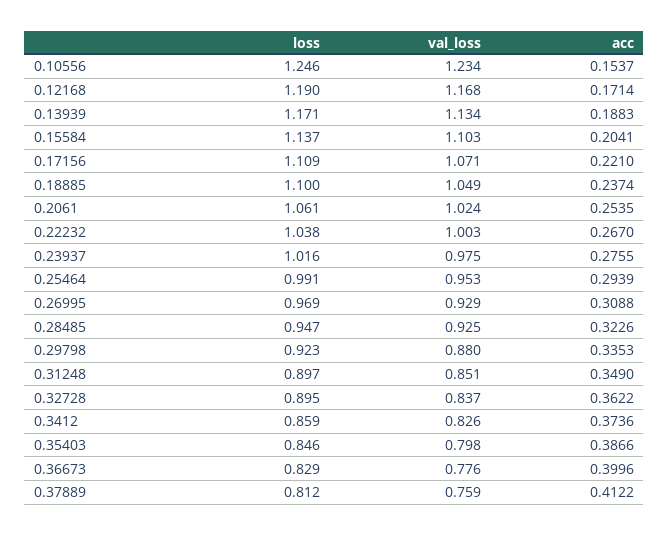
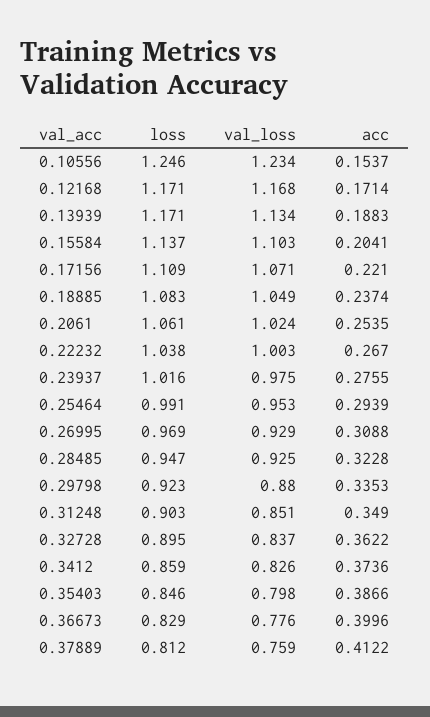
loss, 0.12168: 1.19 -> 1.171
loss, 0.18885: 1.1 -> 1.083
acc, 0.28485: 0.3226 -> 0.3228
loss, 0.31248: 0.897 -> 0.903

